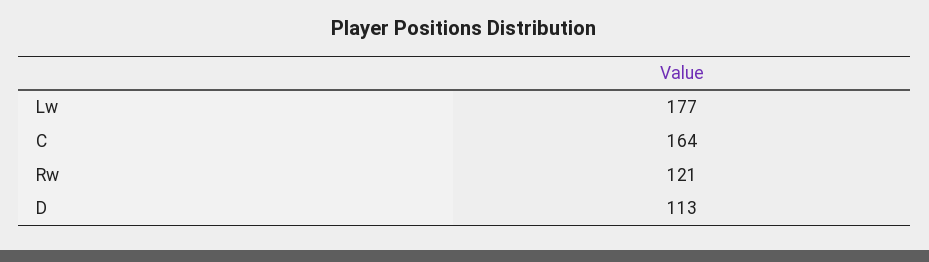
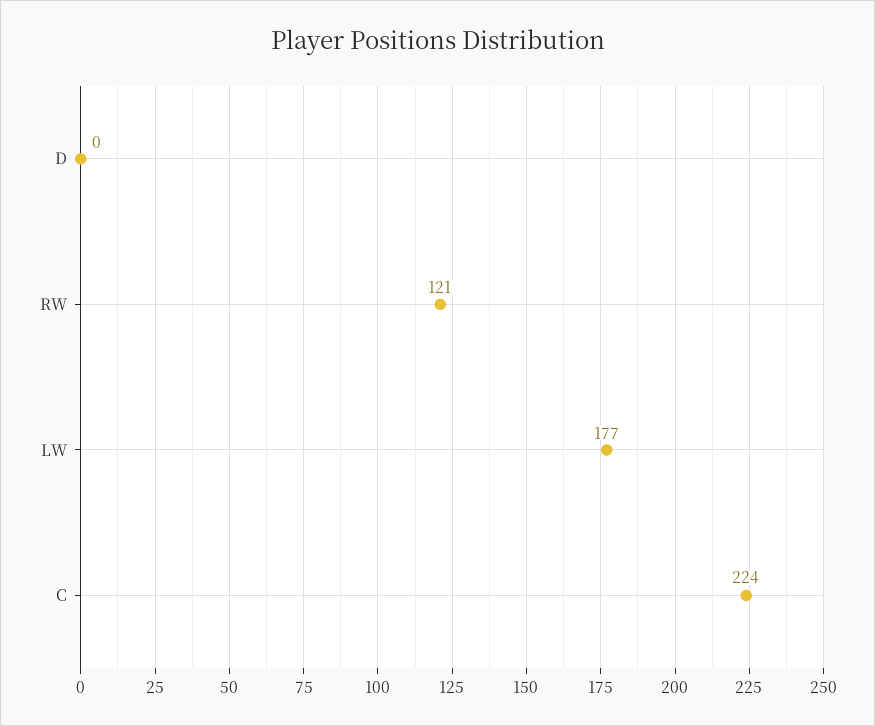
C: 164 -> 224
D: 113 -> 0

